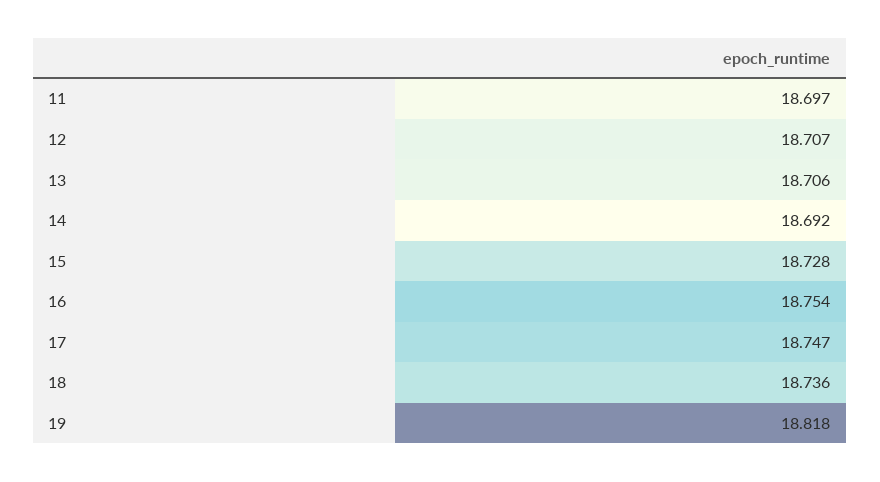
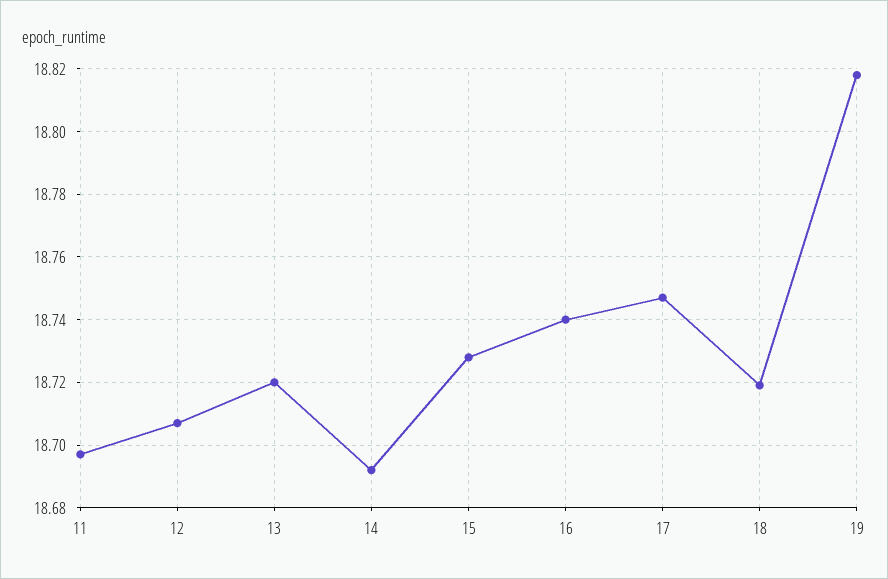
13: 18.706 -> 18.72
16: 18.754 -> 18.74
18: 18.736 -> 18.72

